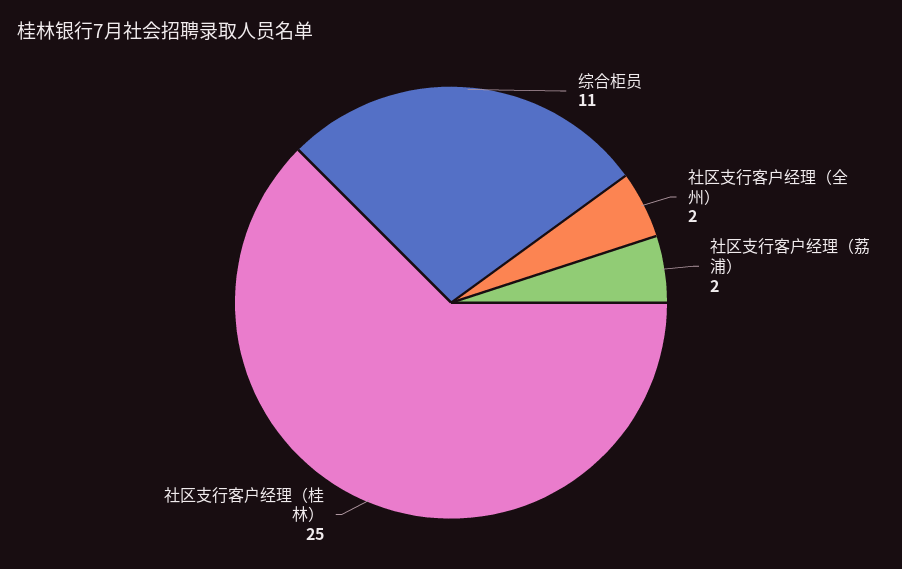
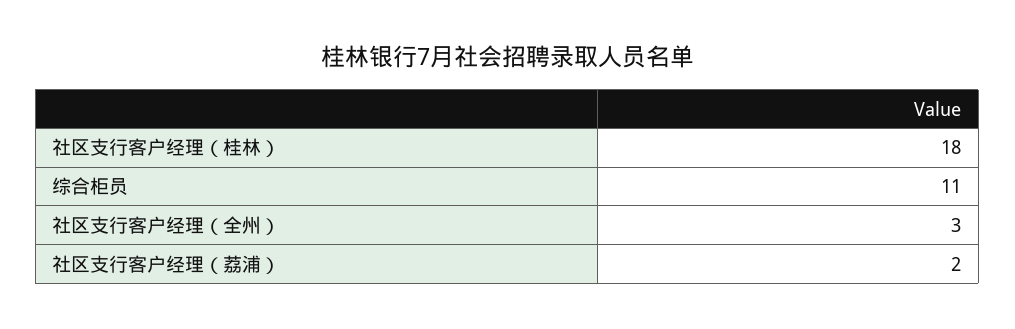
社区支行客户经理（全州）: 2 -> 3
社区支行客户经理（桂林）: 25 -> 18

